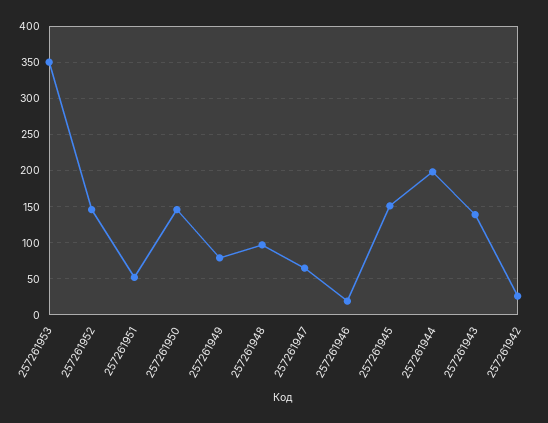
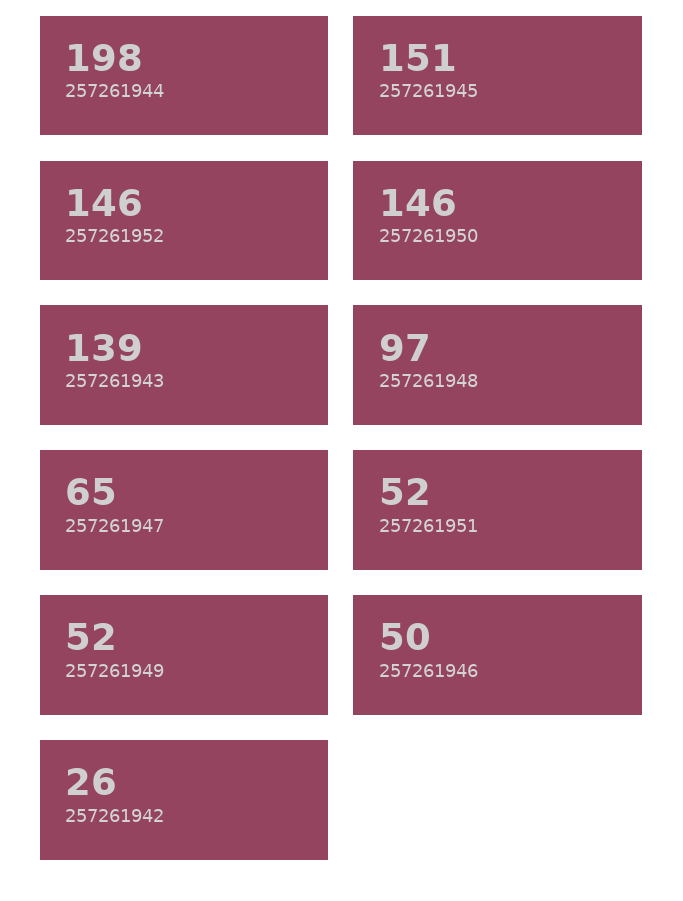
257261953: 350 -> none
257261949: 80 -> 52
257261946: 20 -> 50

